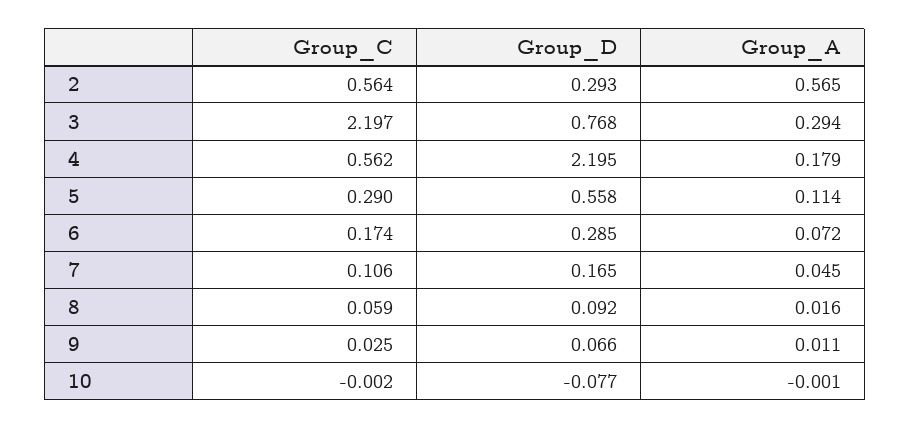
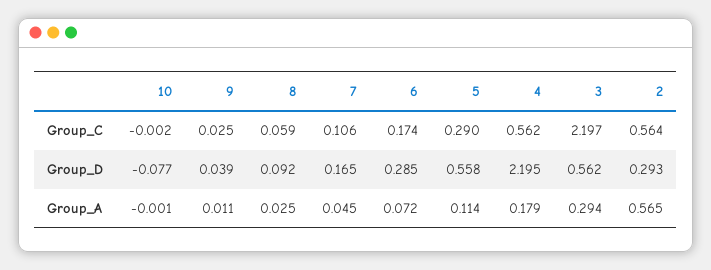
Group_D, 3: 0.768 -> 0.562
Group_A, 8: 0.016 -> 0.025
Group_D, 9: 0.066 -> 0.039

